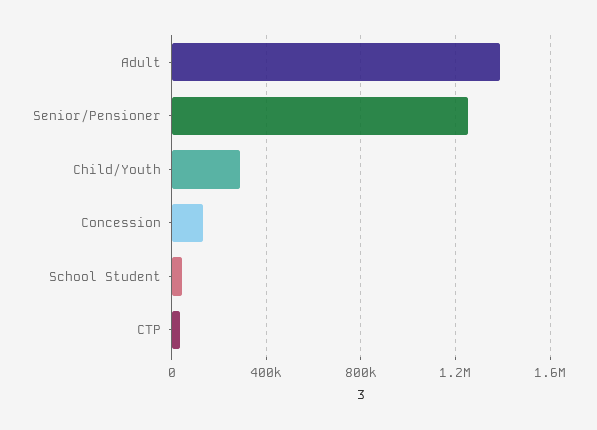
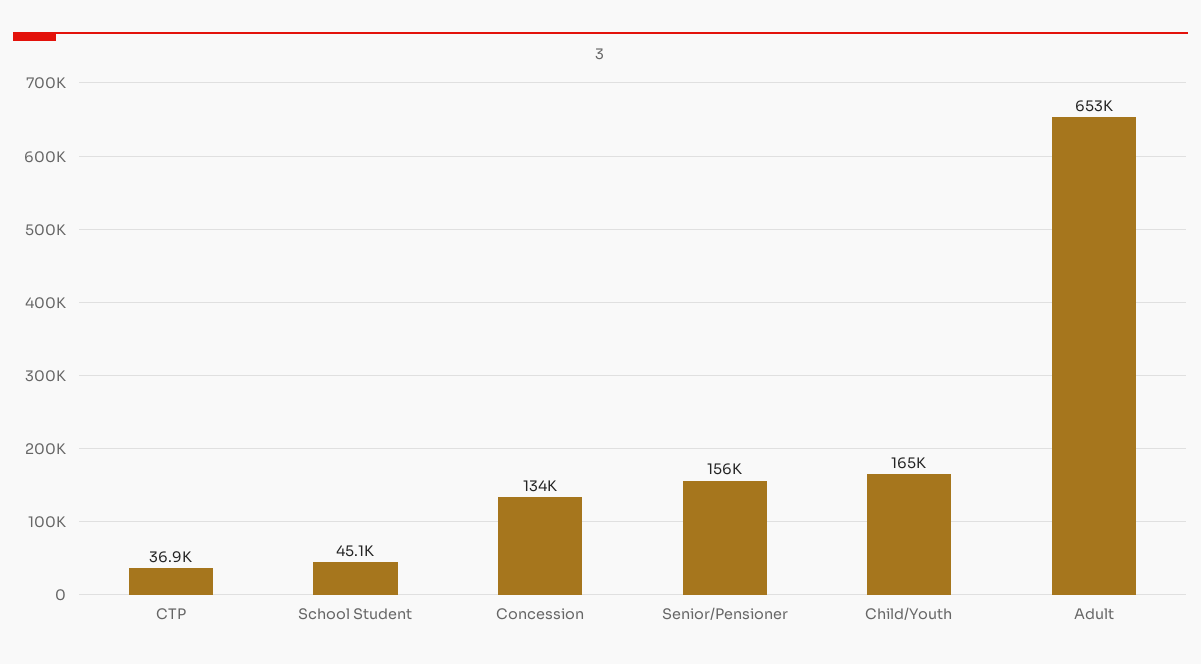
Adult: 1400000 -> 653000
Senior/Pensioner: 1250000 -> 156000
Child/Youth: 300000 -> 165000

